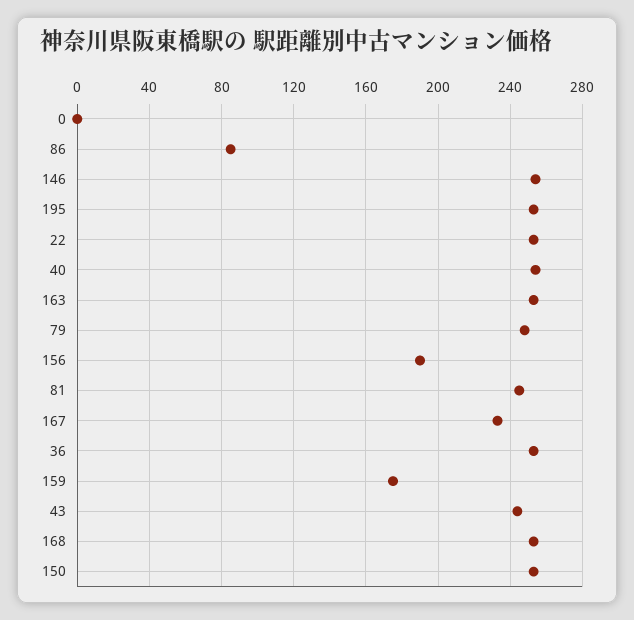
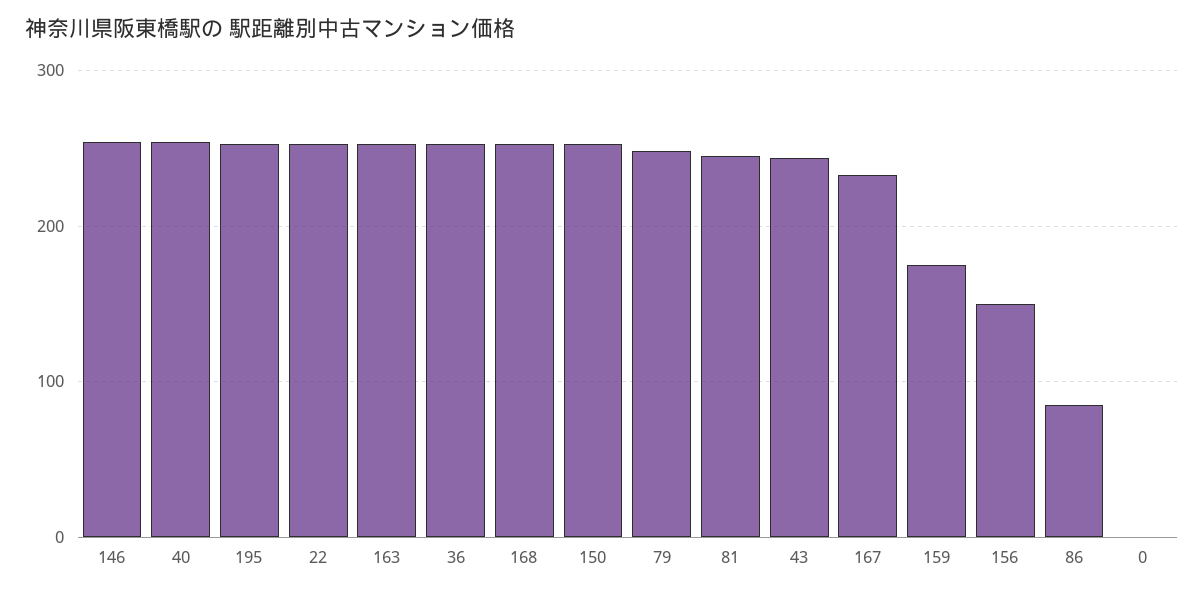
156: 190 -> 150

